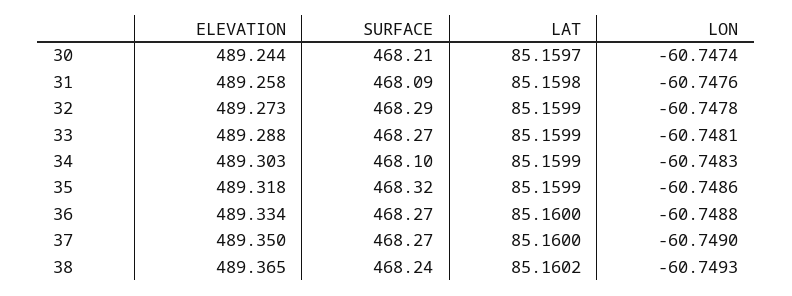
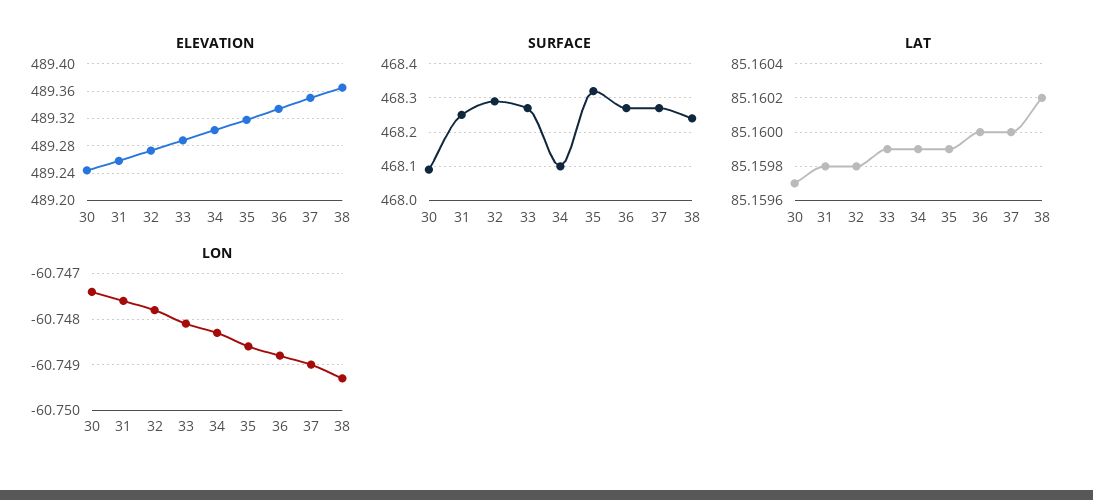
SURFACE, 30: 468.21 -> 468.1
SURFACE, 31: 468.09 -> 468.25
LAT, 32: 85.1599 -> 85.1598

